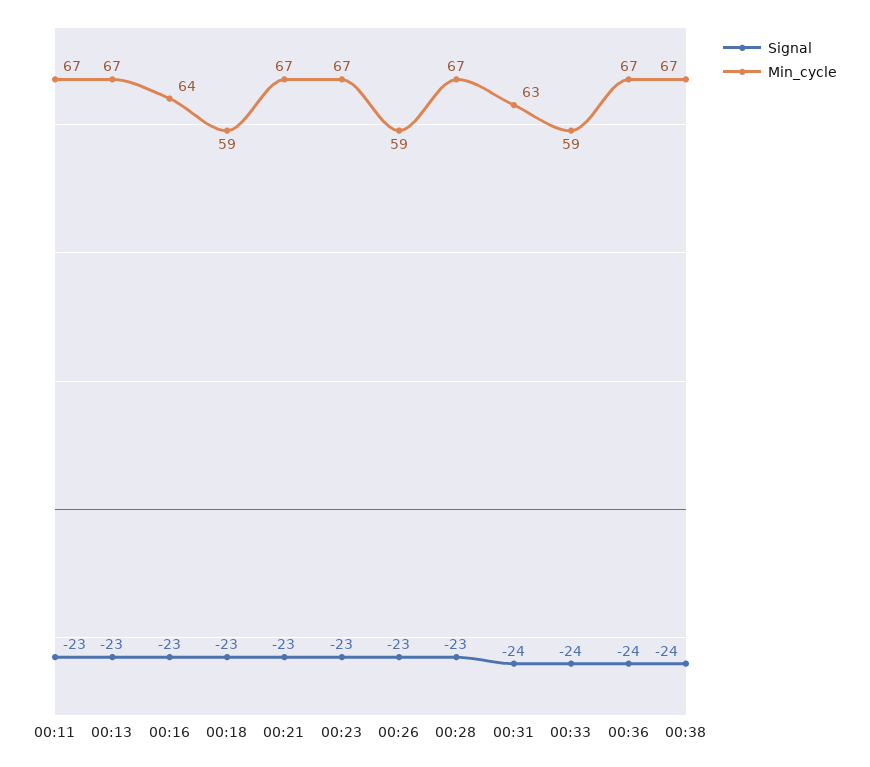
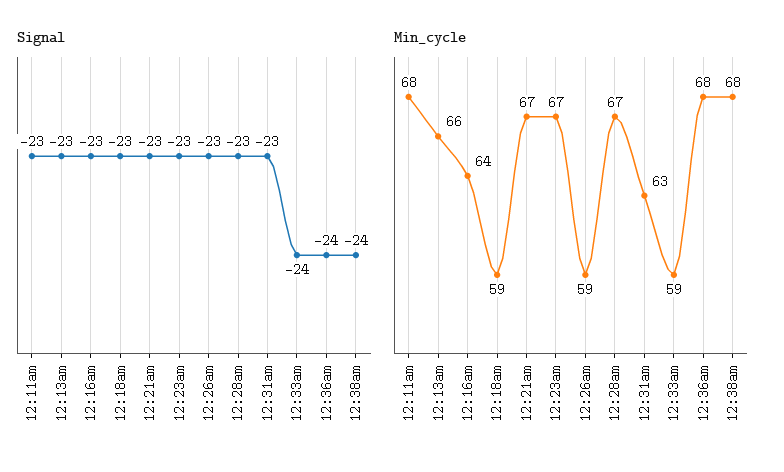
Min_cycle, 00:11: 67 -> 68
Min_cycle, 00:13: 67 -> 66
Signal, 00:31: -24 -> -23
Min_cycle, 00:36: 67 -> 68
Min_cycle, 00:38: 67 -> 68

